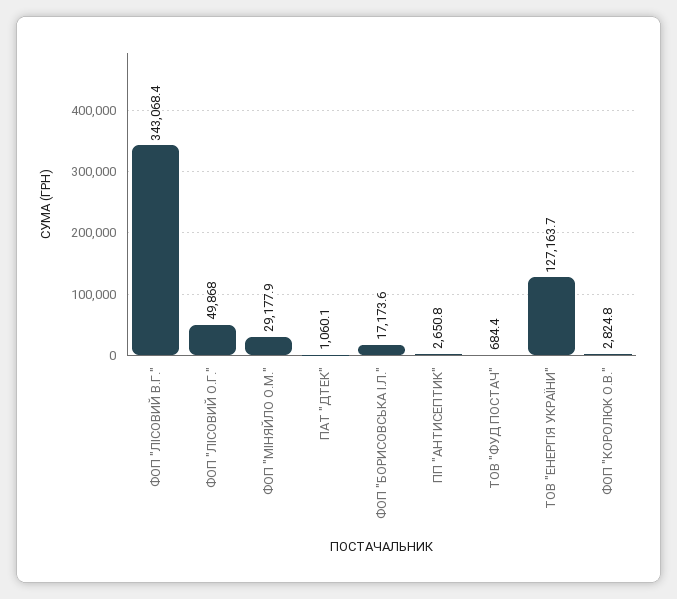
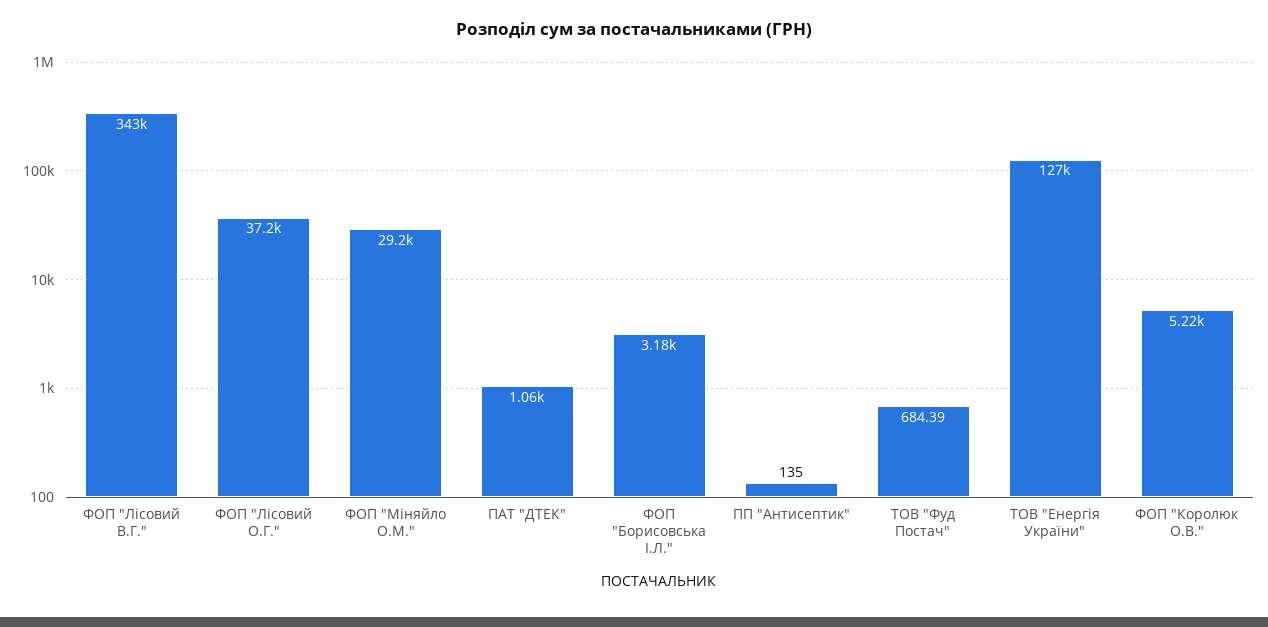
ФОП "ЛІСОВИЙ О.Г.": 49868 -> 37200
ФОП "БОРИСОВСЬКА І.Л.": 17173.6 -> 3180
ПП "АНТИСЕПТИК": 2650.8 -> 135
ФОП "КОРОЛЮК О.В.": 2824.8 -> 5220

